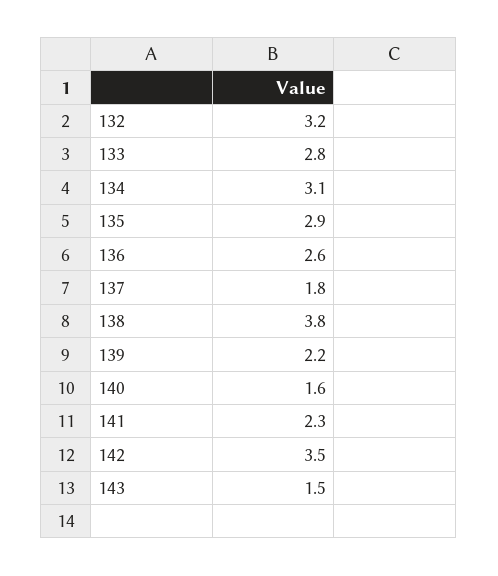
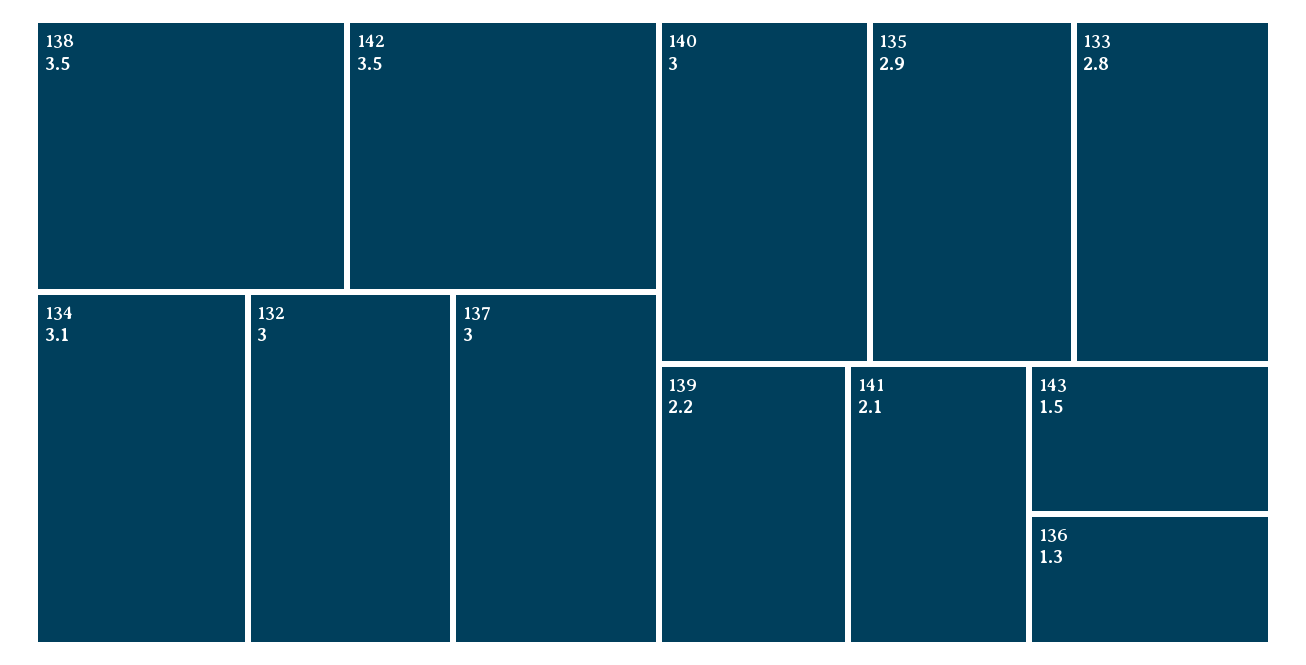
132: 3.2 -> 3
136: 2.6 -> 1.3
137: 1.8 -> 3
138: 3.8 -> 3.5
140: 1.6 -> 3
141: 2.3 -> 2.1

